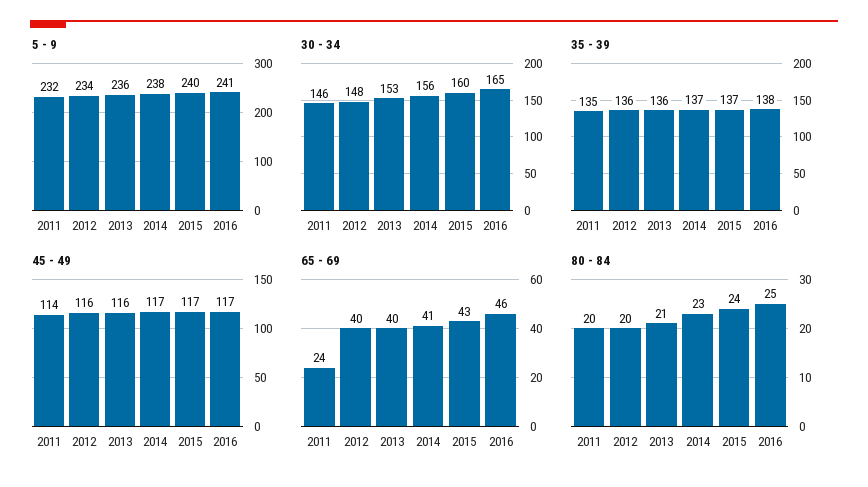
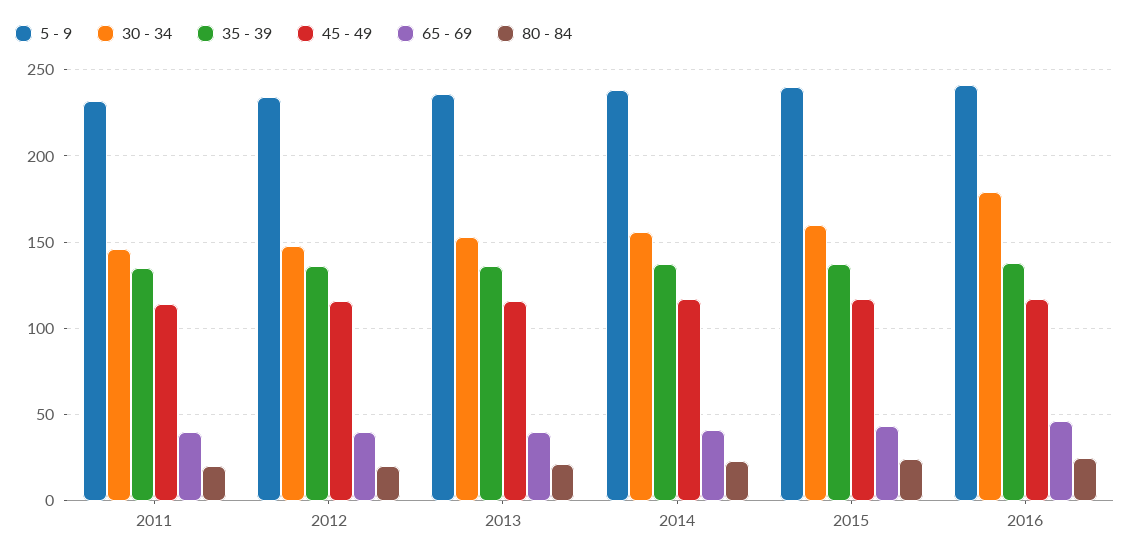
30 - 34, 2016: 165 -> 180
65 - 69, 2011: 24 -> 40

